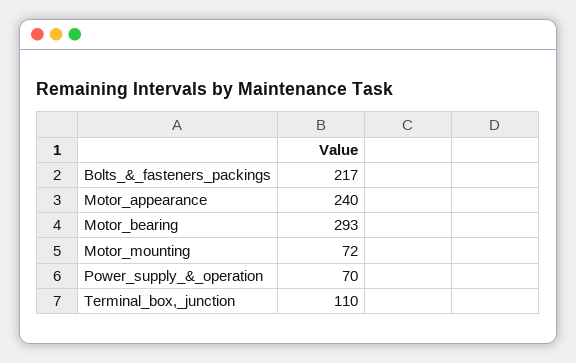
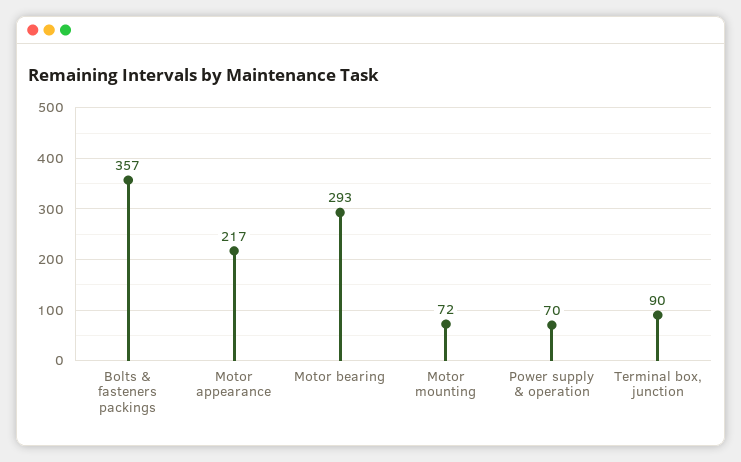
Bolts_&_fasteners_packings: 217 -> 357
Motor_appearance: 240 -> 217
Terminal_box,_junction: 110 -> 90

